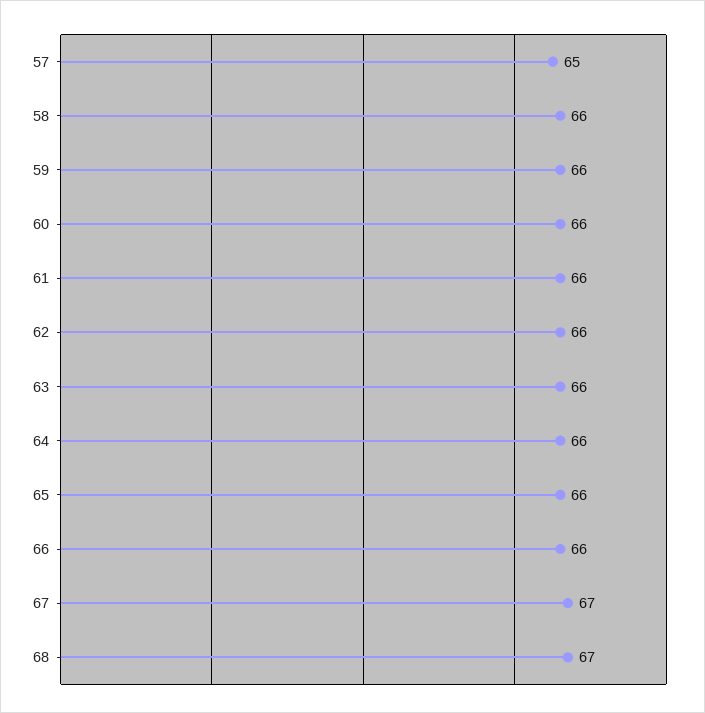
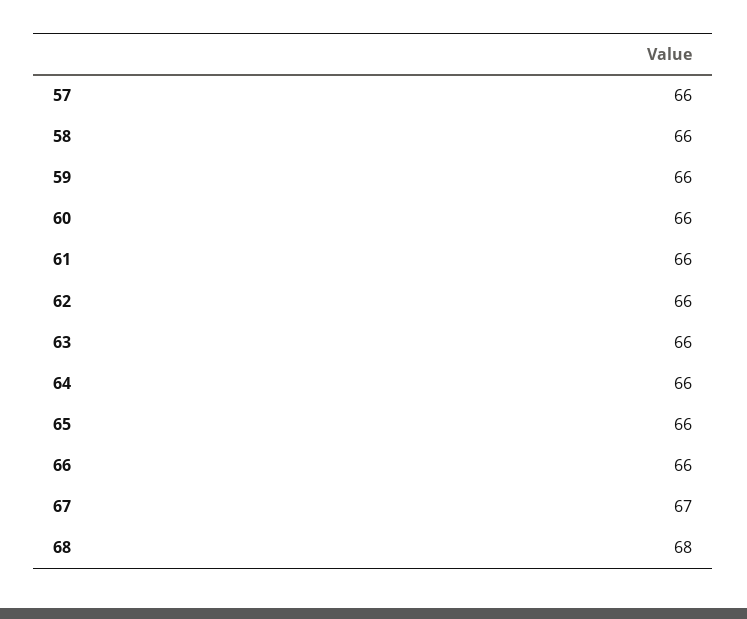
57: 65 -> 66
68: 67 -> 68

